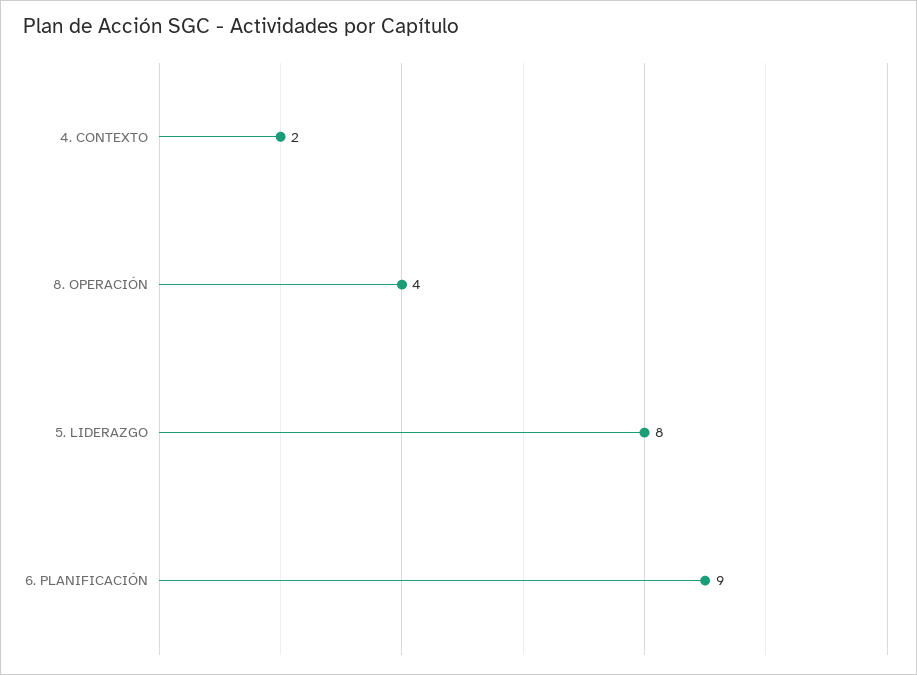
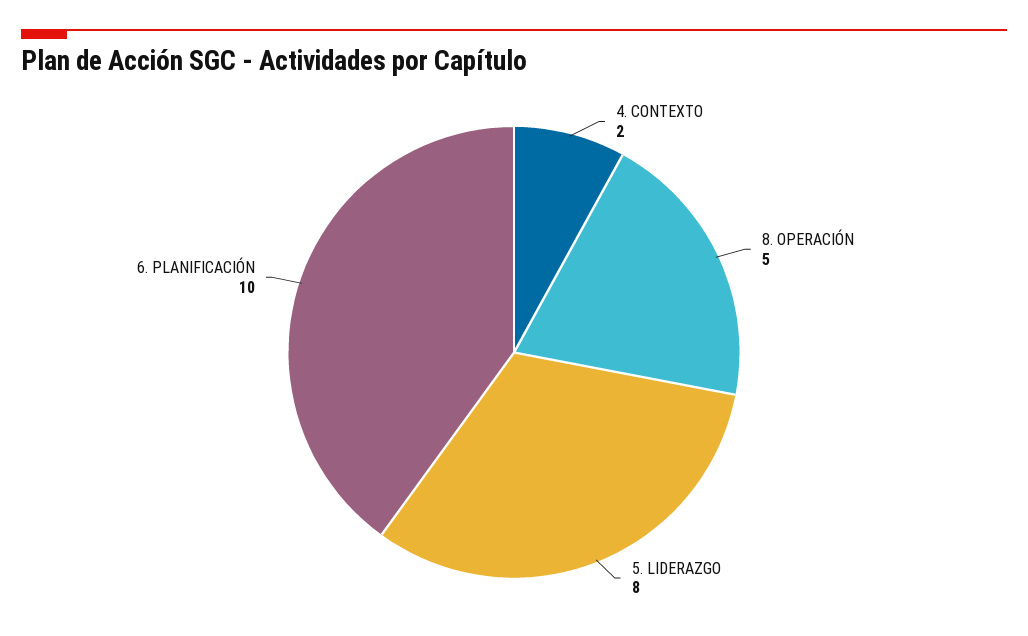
8. OPERACIÓN: 4 -> 5
6. PLANIFICACIÓN: 9 -> 10

